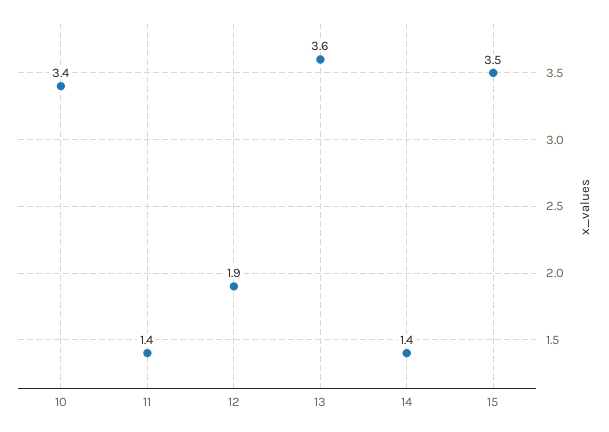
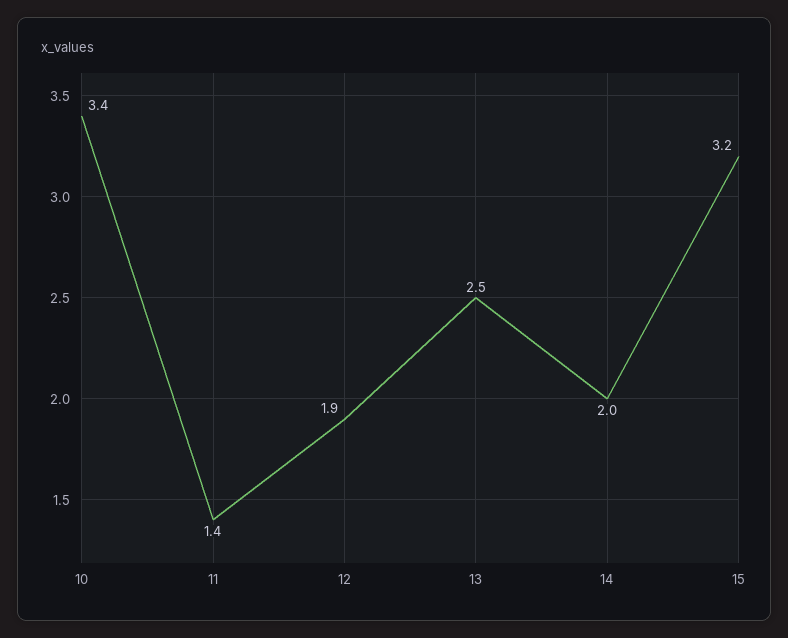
13: 3.6 -> 2.5
14: 1.4 -> 2
15: 3.5 -> 3.2

